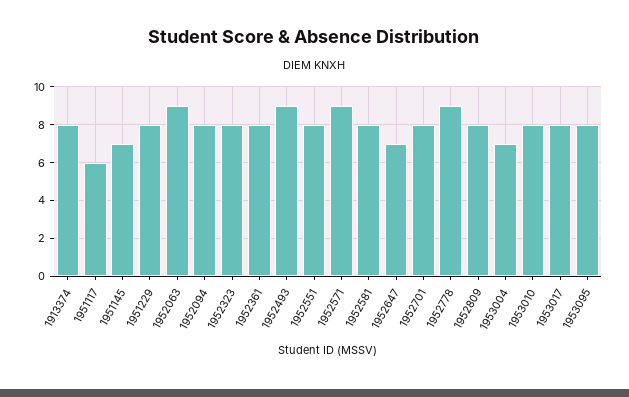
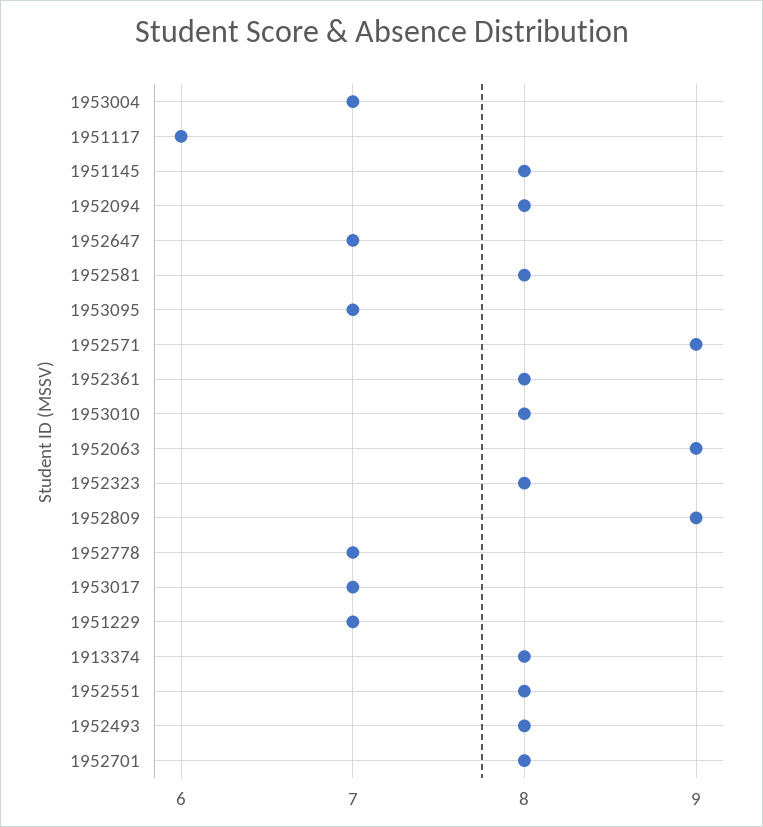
1951145: 7 -> 8
1951229: 8 -> 7
1952493: 9 -> 8
1952778: 9 -> 7
1952809: 8 -> 9
1953017: 8 -> 7
1953095: 8 -> 7

